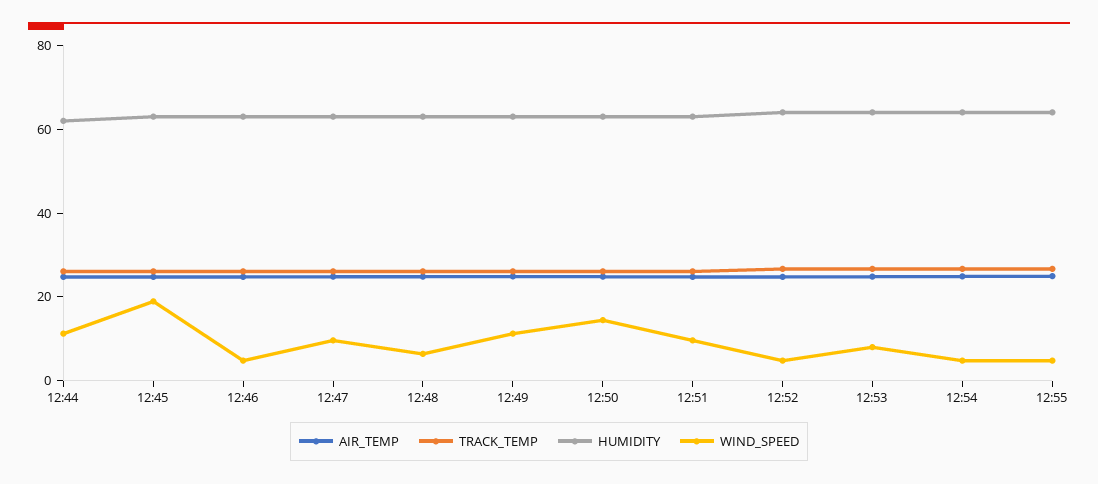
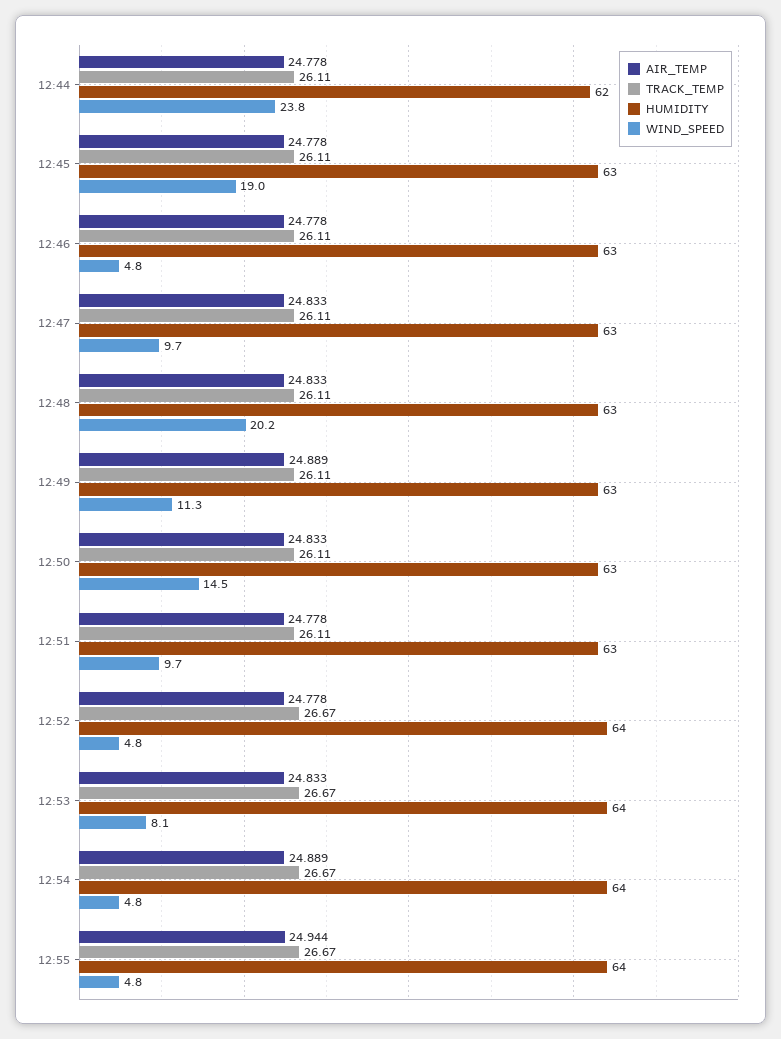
WIND_SPEED, 12:44: 10 -> 23.8
WIND_SPEED, 12:48: 5 -> 20.2

